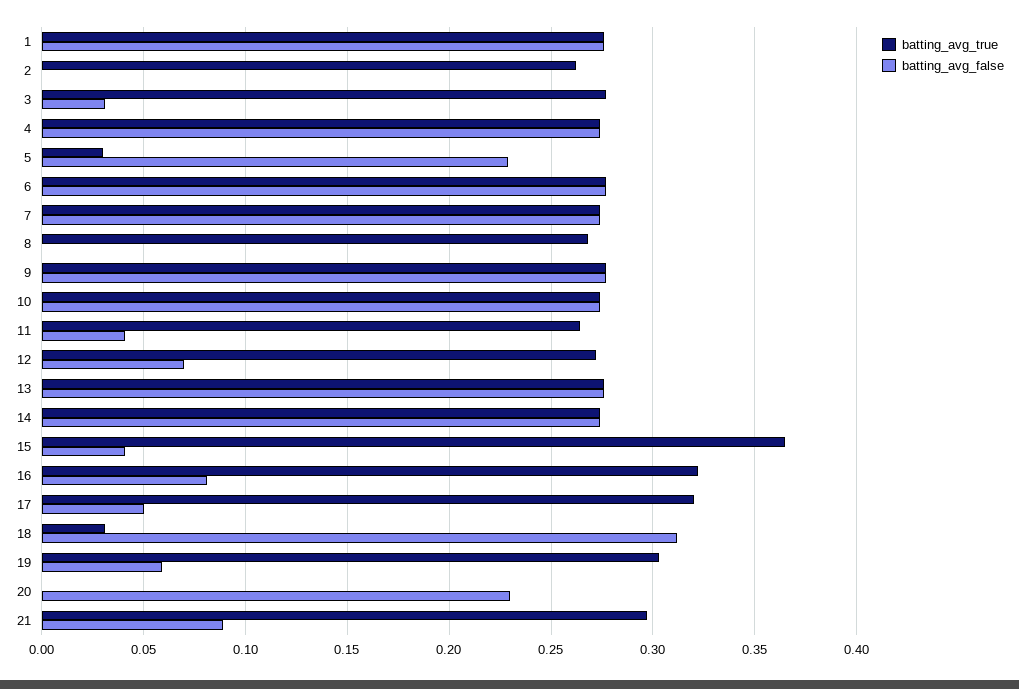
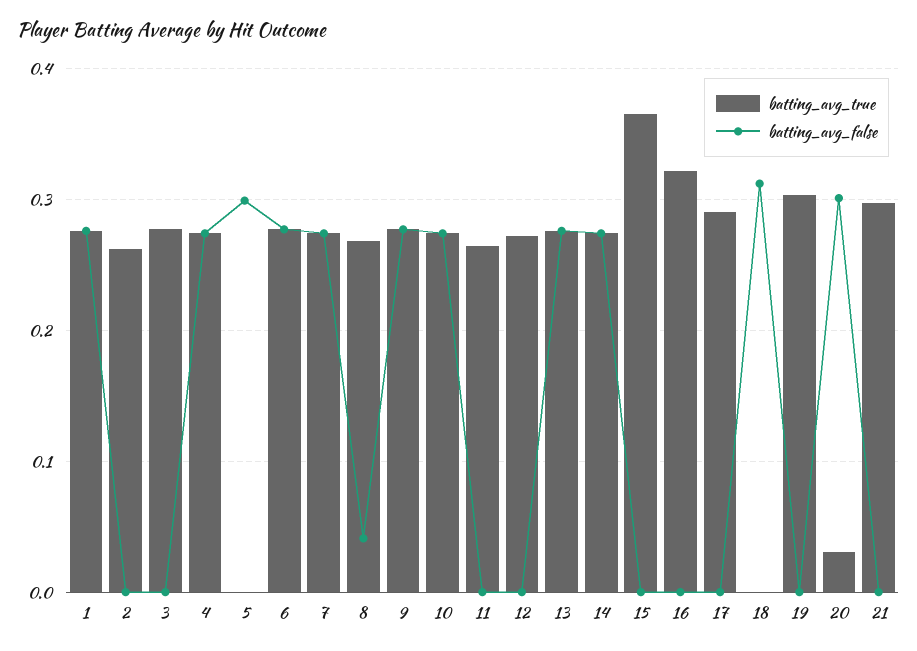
batting_avg_false, 3: 0.03 -> 0
batting_avg_true, 5: 0.03 -> 0
batting_avg_false, 5: 0.23 -> 0.3
batting_avg_false, 8: 0 -> 0.04
batting_avg_false, 11: 0.04 -> 0
batting_avg_false, 12: 0.07 -> 0
batting_avg_false, 15: 0.04 -> 0
batting_avg_false, 16: 0.08 -> 0
batting_avg_true, 17: 0.32 -> 0.29
batting_avg_false, 17: 0.05 -> 0
batting_avg_true, 18: 0.03 -> 0
batting_avg_false, 19: 0.06 -> 0
batting_avg_true, 20: 0 -> 0.03
batting_avg_false, 20: 0.23 -> 0.3
batting_avg_false, 21: 0.09 -> 0

